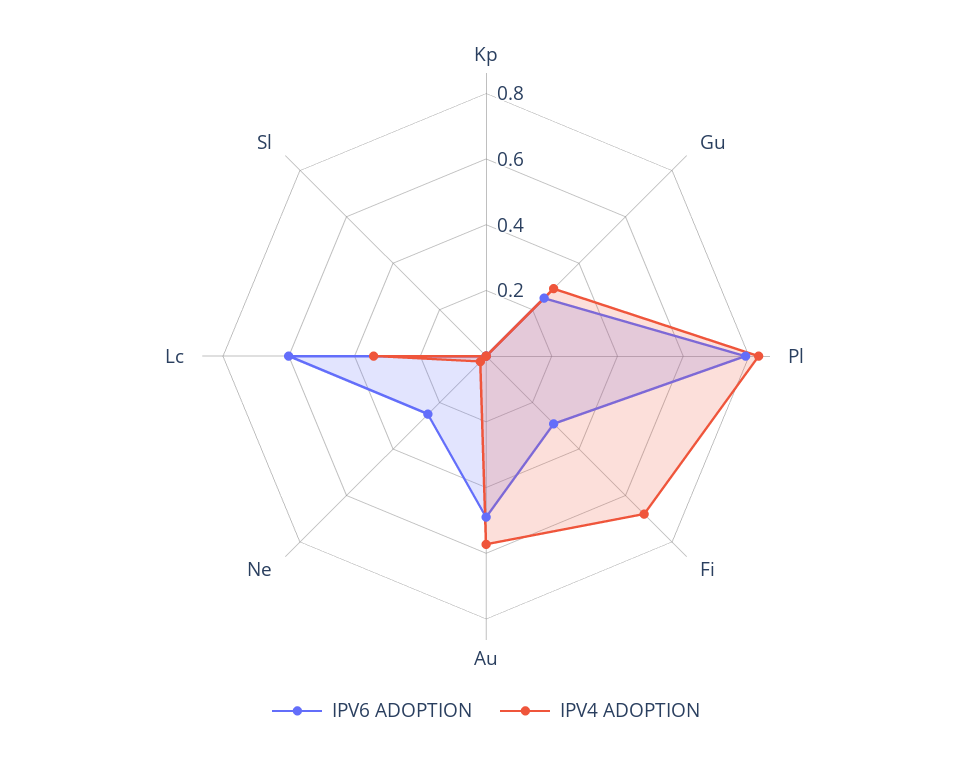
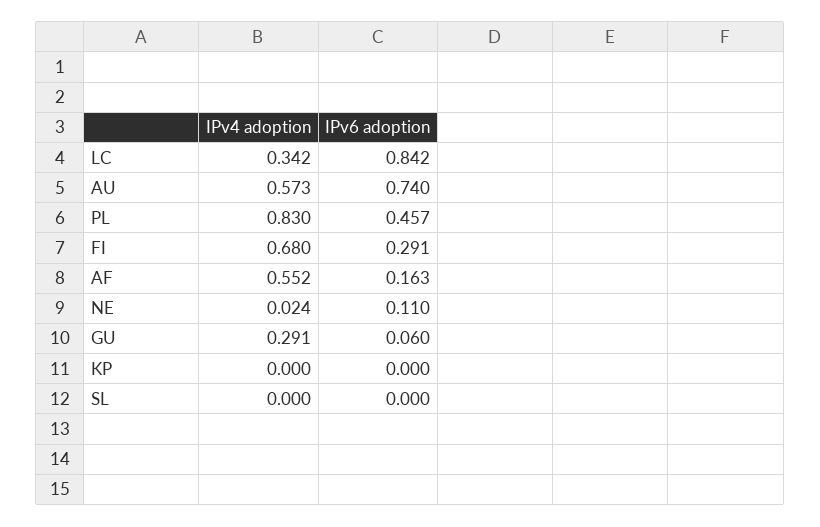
IPV6 ADOPTION, Gu: 0.25 -> 0.06
IPV6 ADOPTION, Pl: 0.8 -> 0.457
IPV6 ADOPTION, Au: 0.5 -> 0.74
IPV6 ADOPTION, Ne: 0.25 -> 0.11
IPV6 ADOPTION, Lc: 0.6 -> 0.842
IPV4 ADOPTION, AF: none -> 0.552
IPV6 ADOPTION, AF: none -> 0.163

